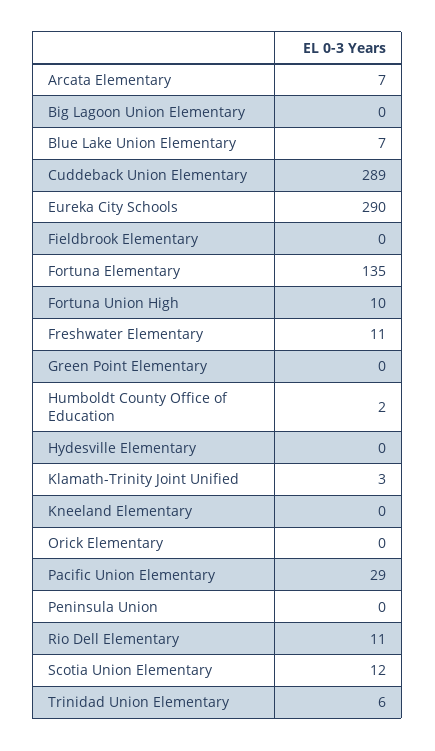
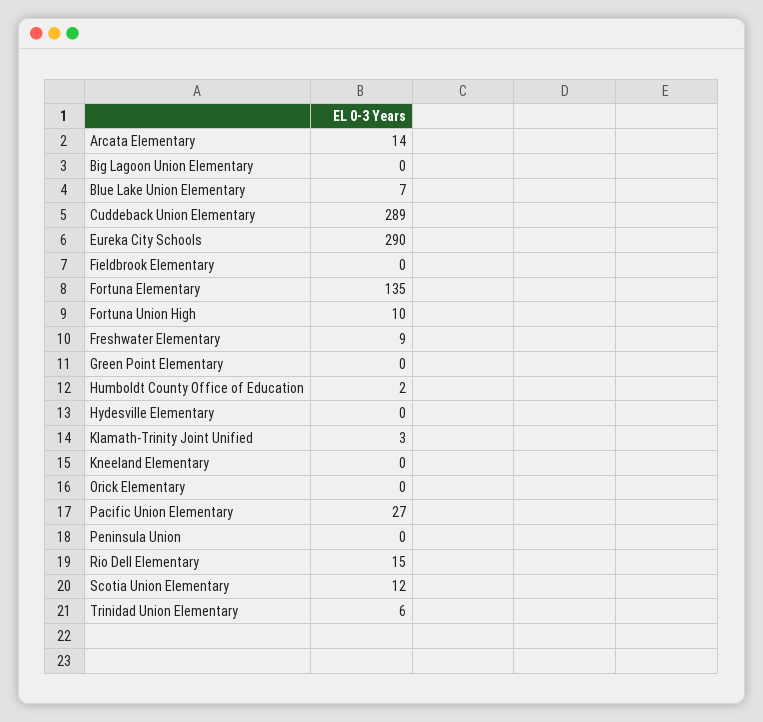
Arcata Elementary: 7 -> 14
Freshwater Elementary: 11 -> 9
Pacific Union Elementary: 29 -> 27
Rio Dell Elementary: 11 -> 15

